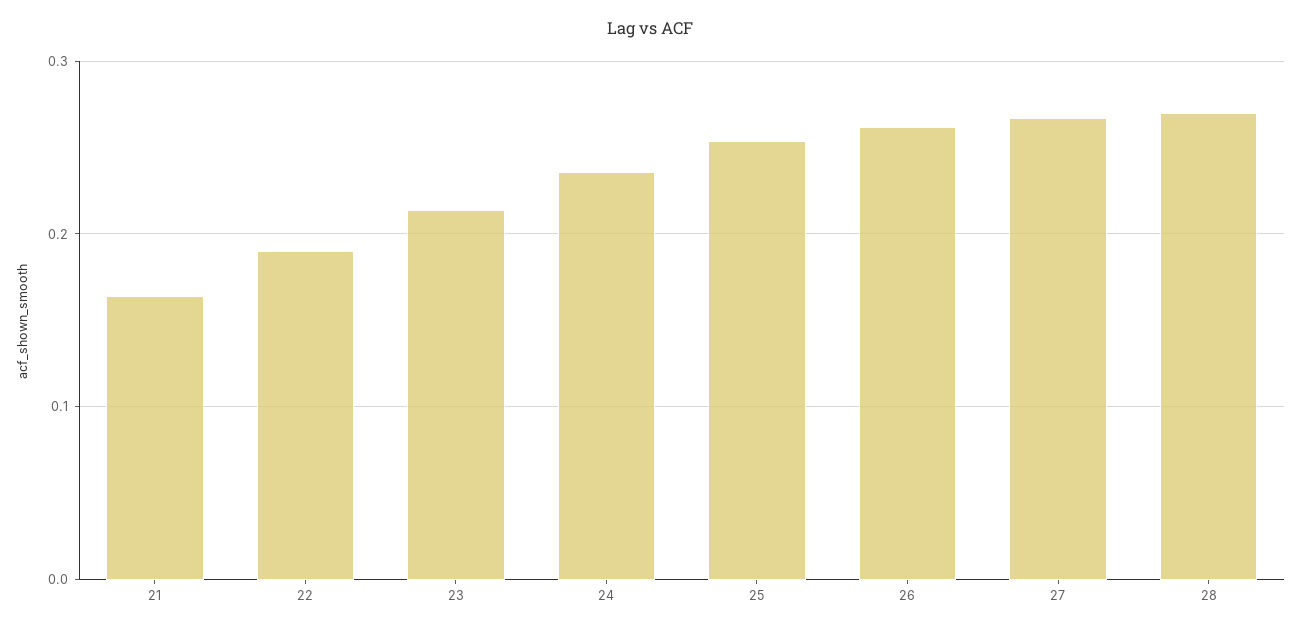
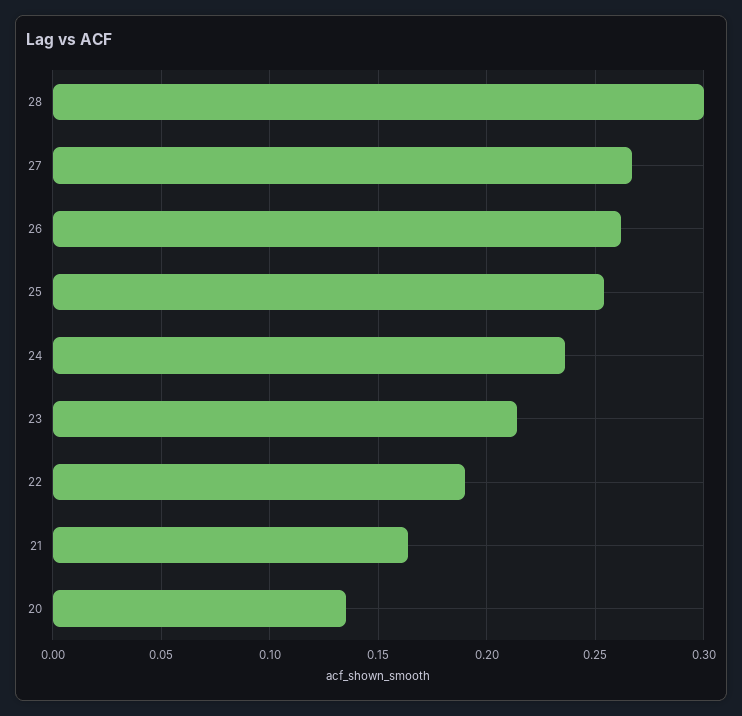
28: 0.27 -> 0.3
20: none -> 0.135

